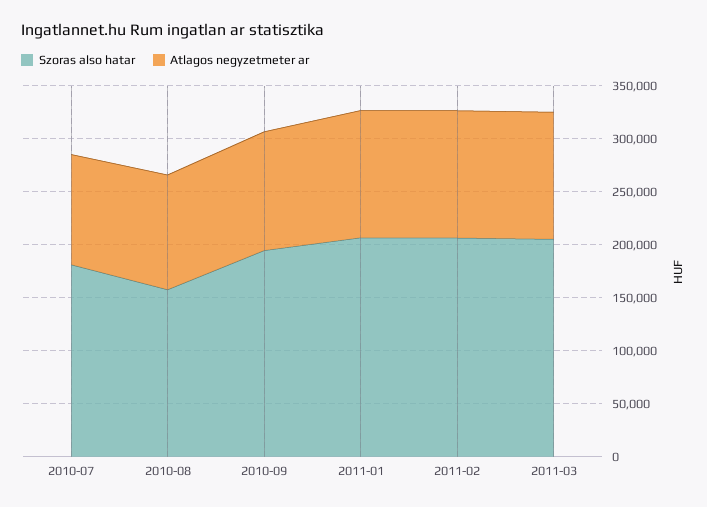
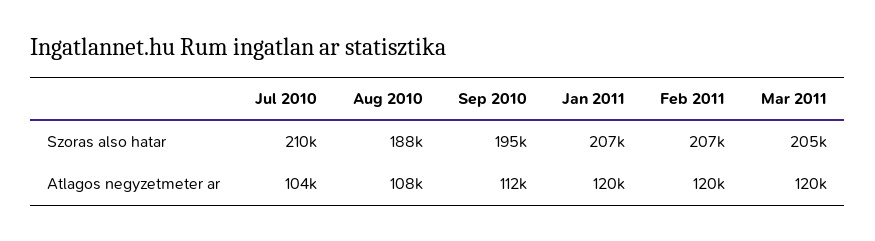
Szoras also hatar, 2010-07: 180000 -> 210000
Szoras also hatar, 2010-08: 160000 -> 188000

